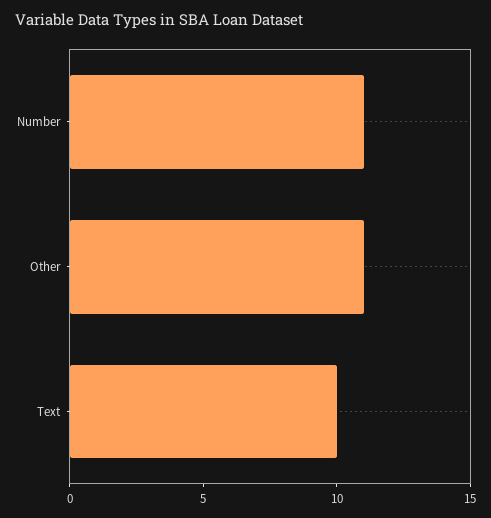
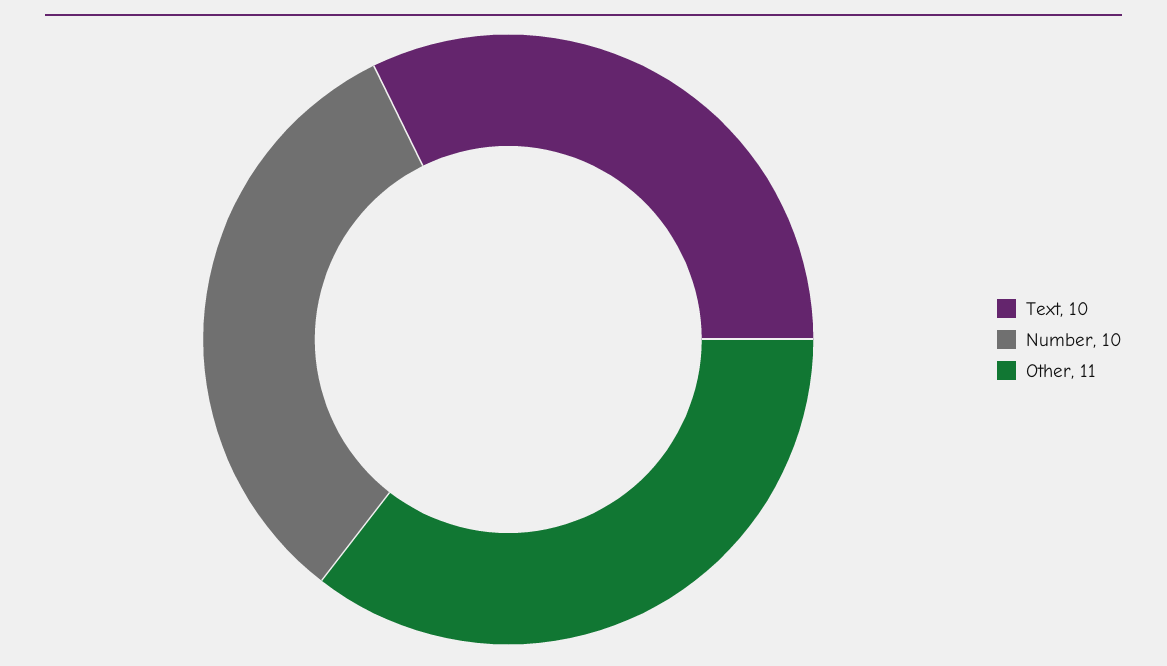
Number: 11 -> 10

